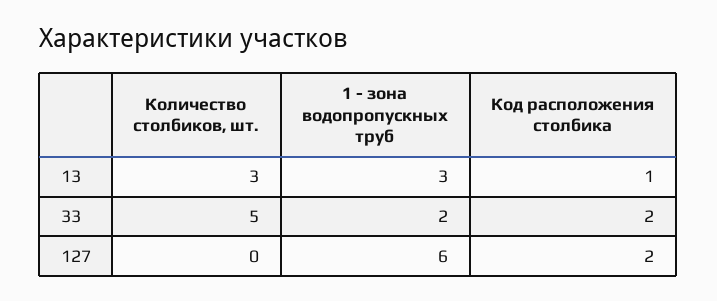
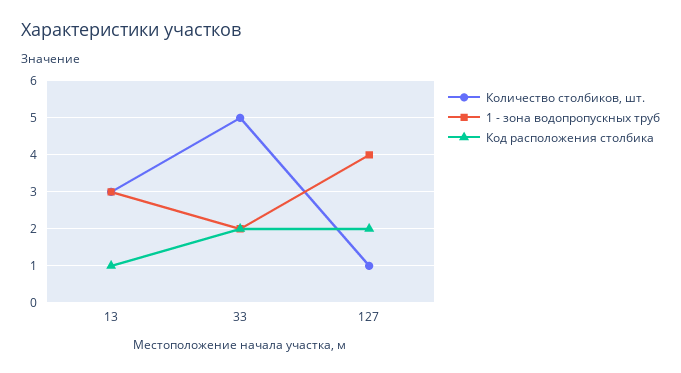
Количество столбиков, шт., 127: 0 -> 1
1 - зона водопропускных труб, 127: 6 -> 4

